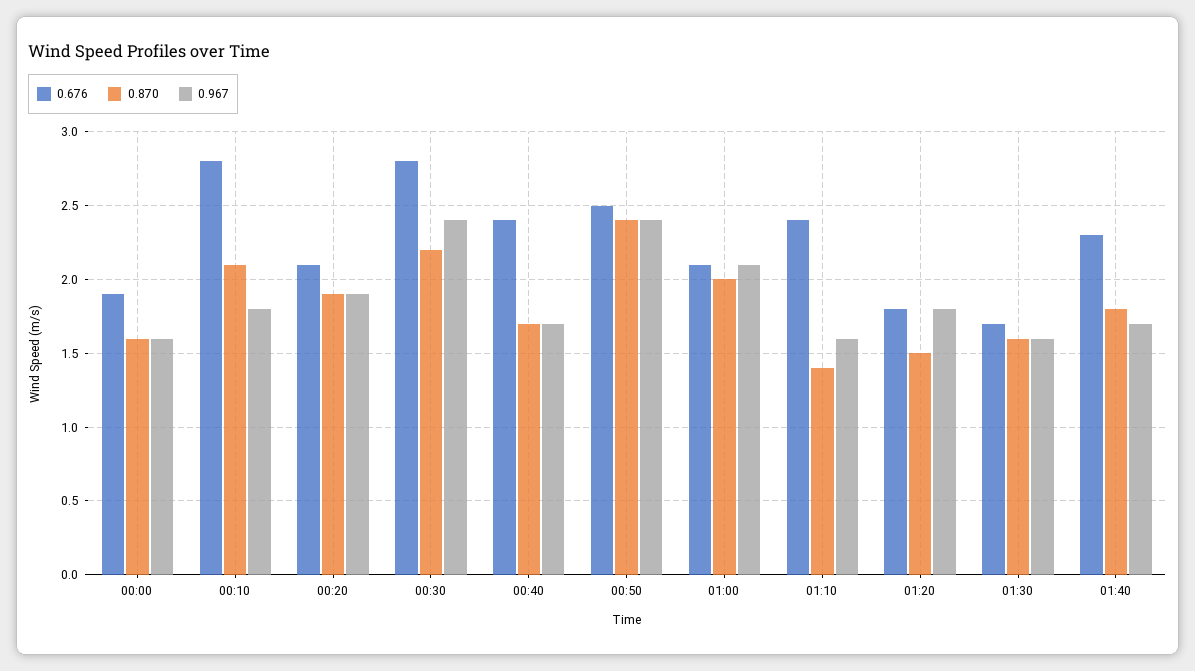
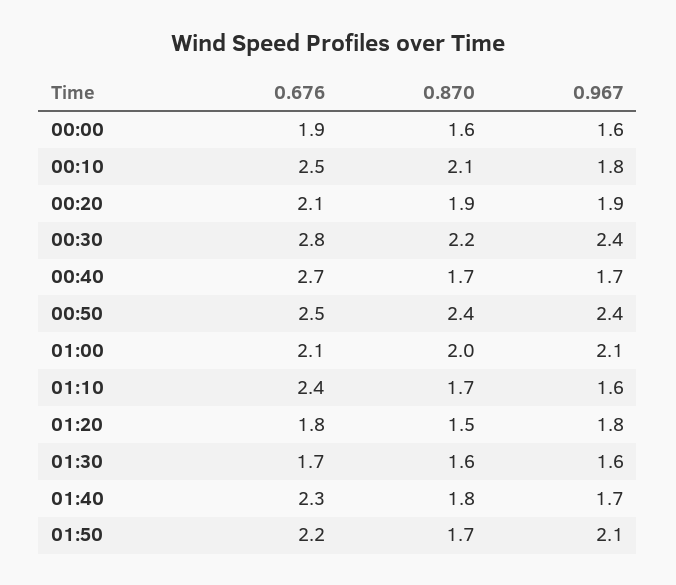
0.676, 00:10: 2.8 -> 2.5
0.676, 00:40: 2.4 -> 2.7
0.870, 01:10: 1.4 -> 1.7
0.676, 01:50: none -> 2.2
0.870, 01:50: none -> 1.7
0.967, 01:50: none -> 2.1

